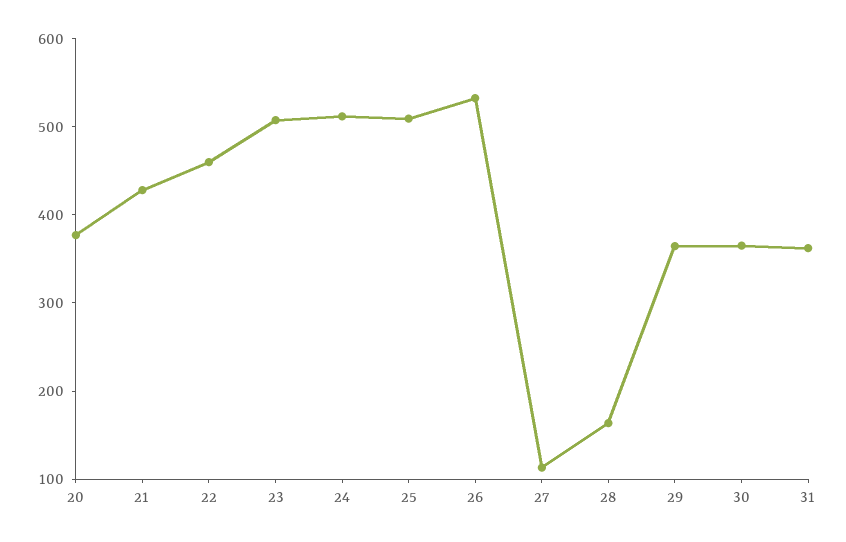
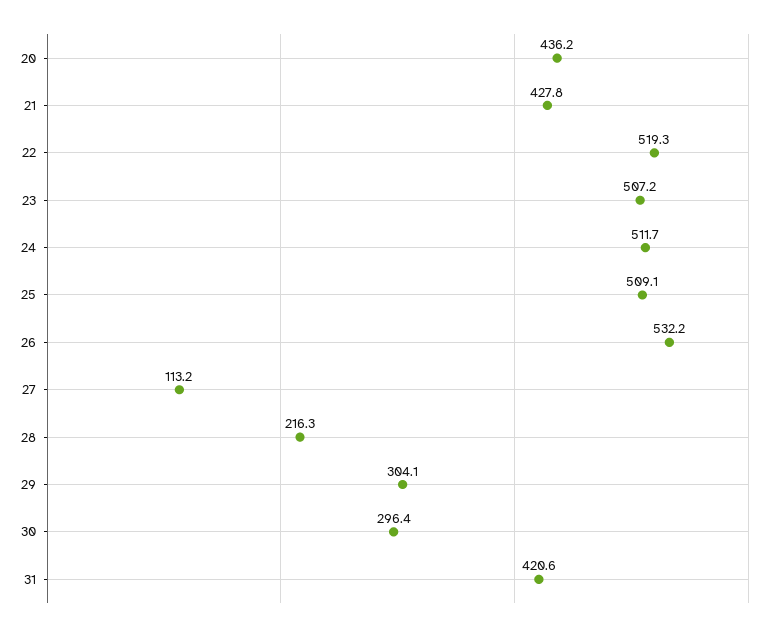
20: 380 -> 436.2
22: 460 -> 519.3
28: 160 -> 216.3
29: 360 -> 304.1
30: 360 -> 296.4
31: 360 -> 420.6

